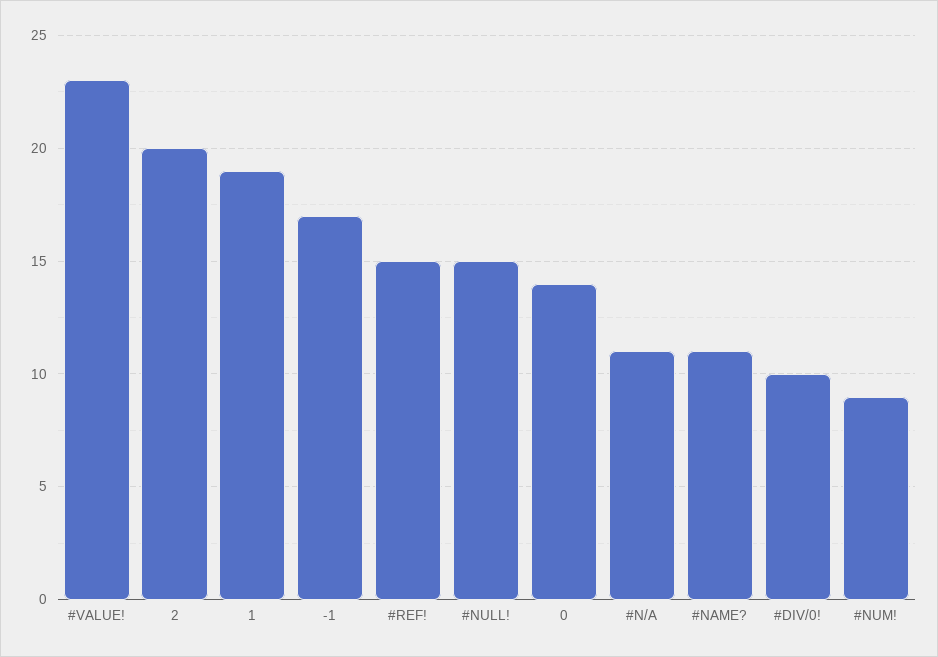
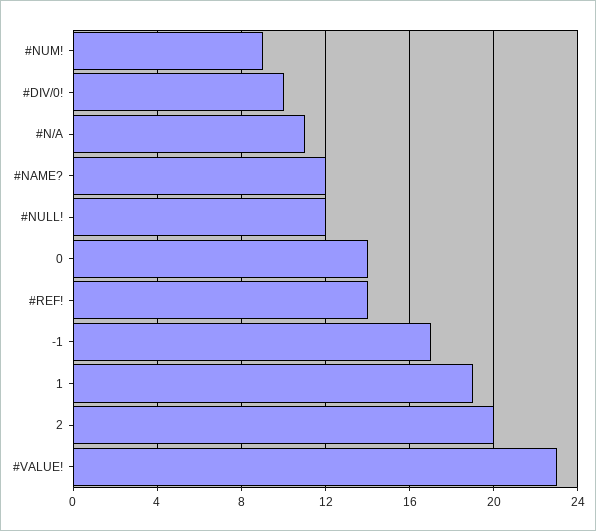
#REF!: 15 -> 14
#NULL!: 15 -> 12
#NAME?: 11 -> 12

